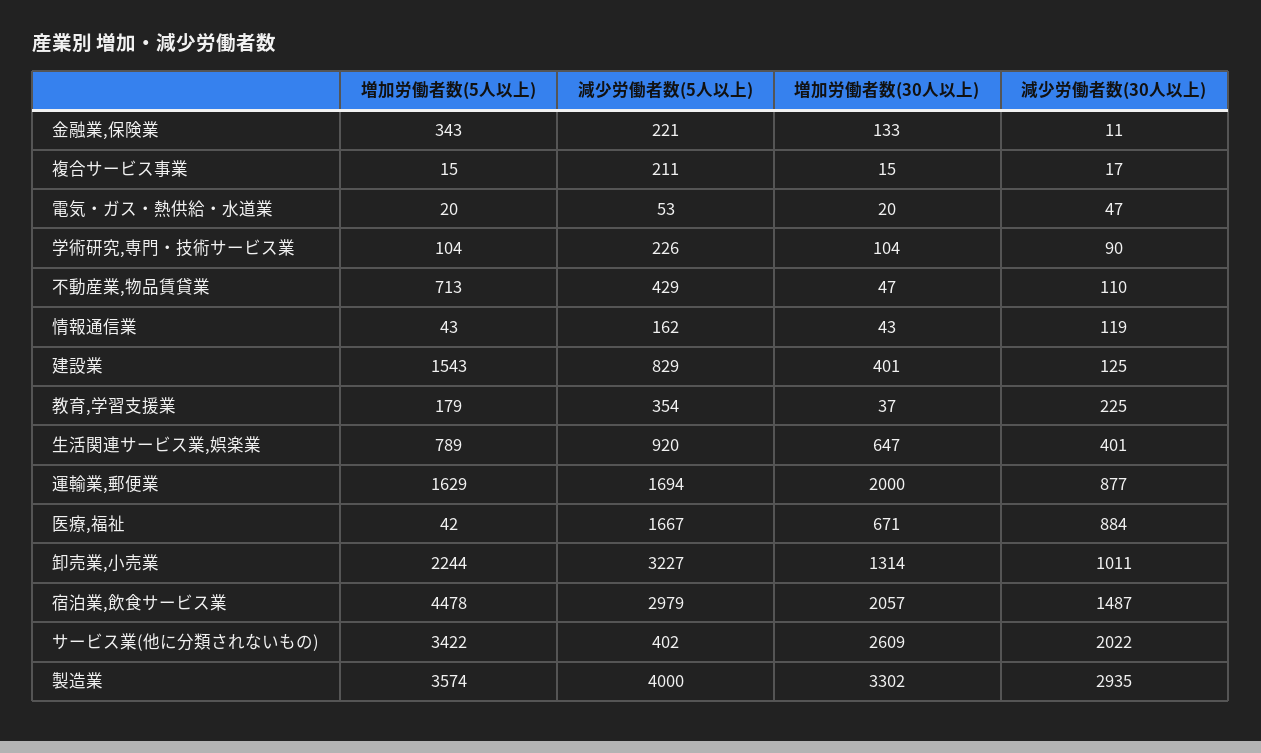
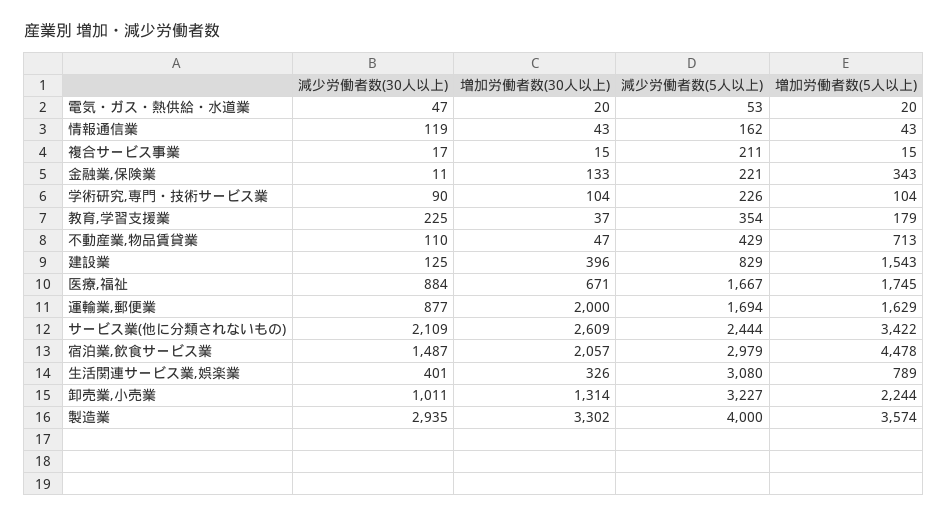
増加労働者数(30人以上), 建設業: 401 -> 396
減少労働者数(5人以上), 生活関連サービス業,娯楽業: 920 -> 3080
増加労働者数(30人以上), 生活関連サービス業,娯楽業: 647 -> 326
増加労働者数(5人以上), 医療,福祉: 42 -> 1745
減少労働者数(5人以上), サービス業(他に分類されないもの): 402 -> 2444
減少労働者数(30人以上), サービス業(他に分類されないもの): 2022 -> 2109

